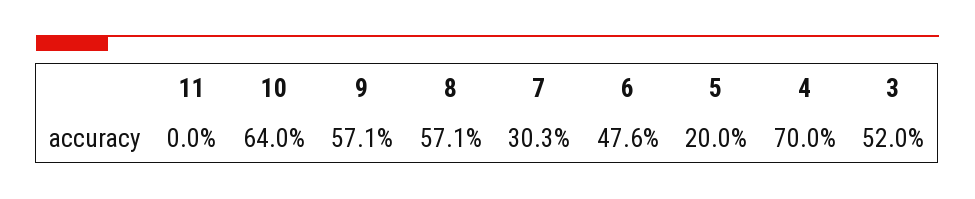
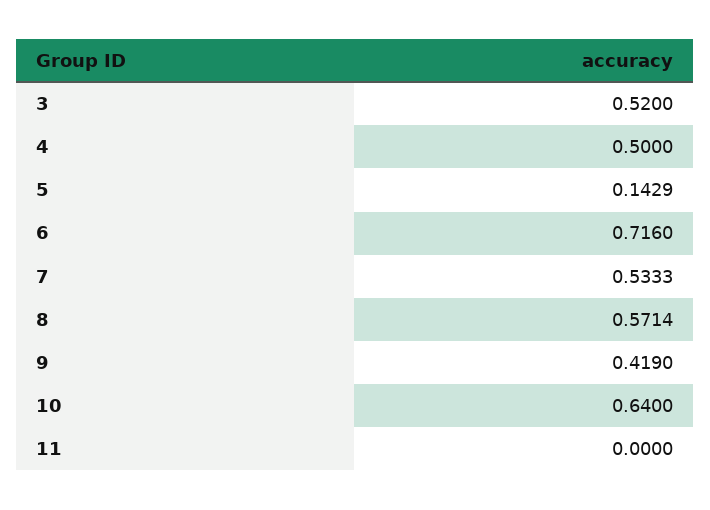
9: 0.571 -> 0.419
7: 0.303 -> 0.5333
6: 0.476 -> 0.716
5: 0.2 -> 0.1429
4: 0.7 -> 0.5

